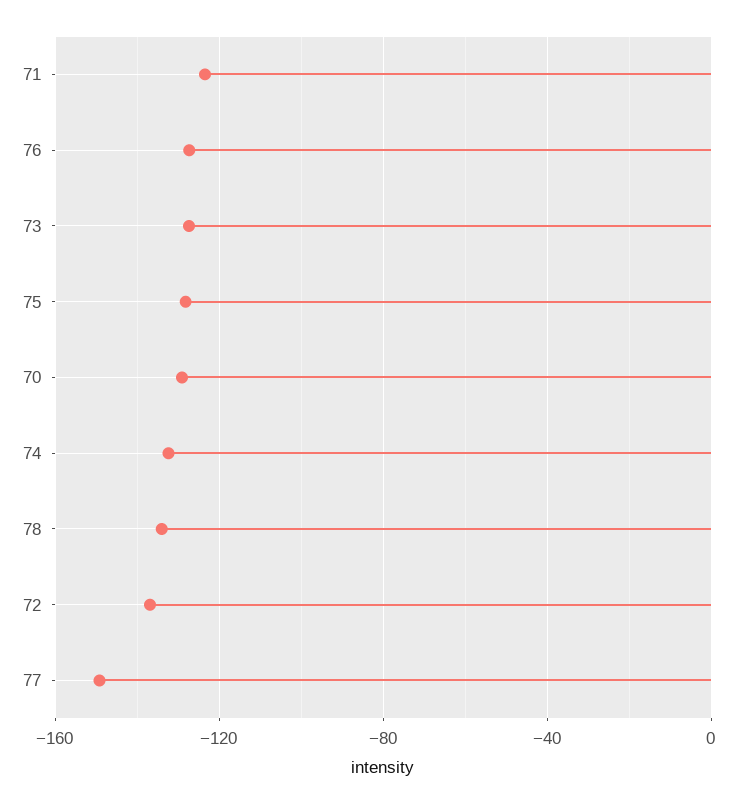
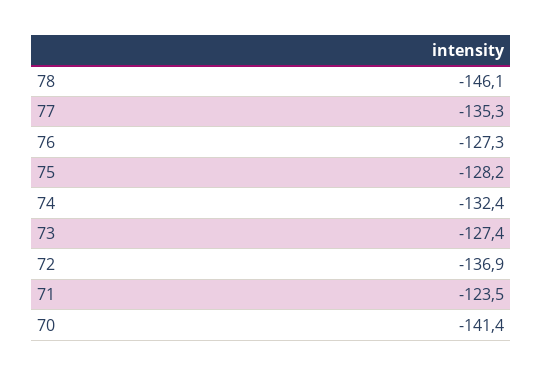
70: -130 -> -141.4
78: -135 -> -146.1
77: -150 -> -135.3

